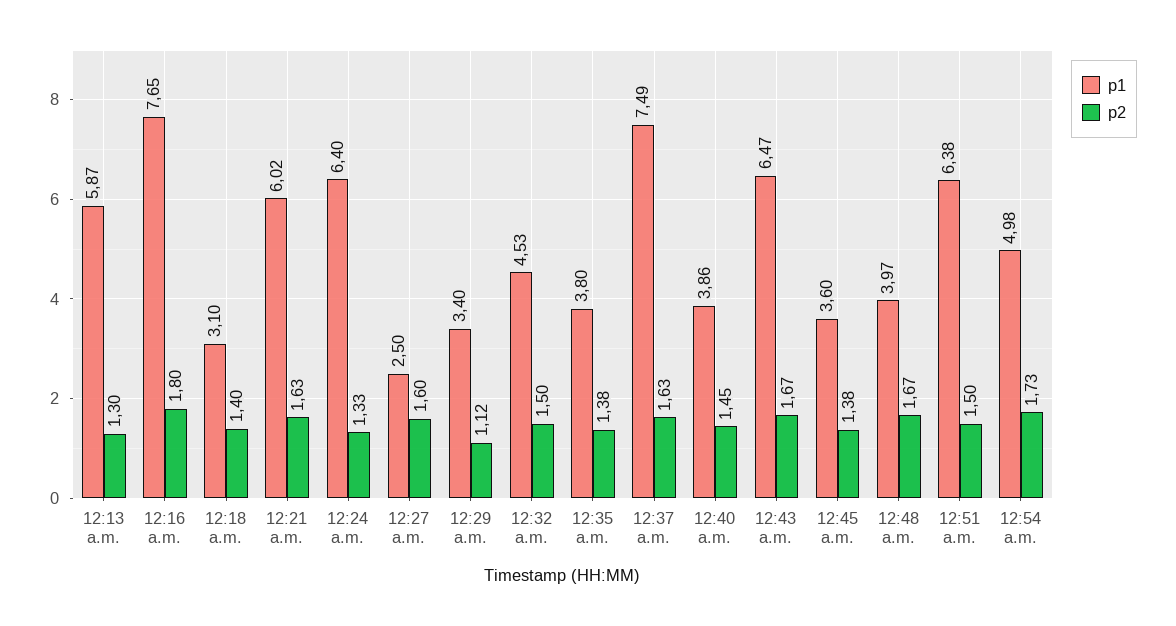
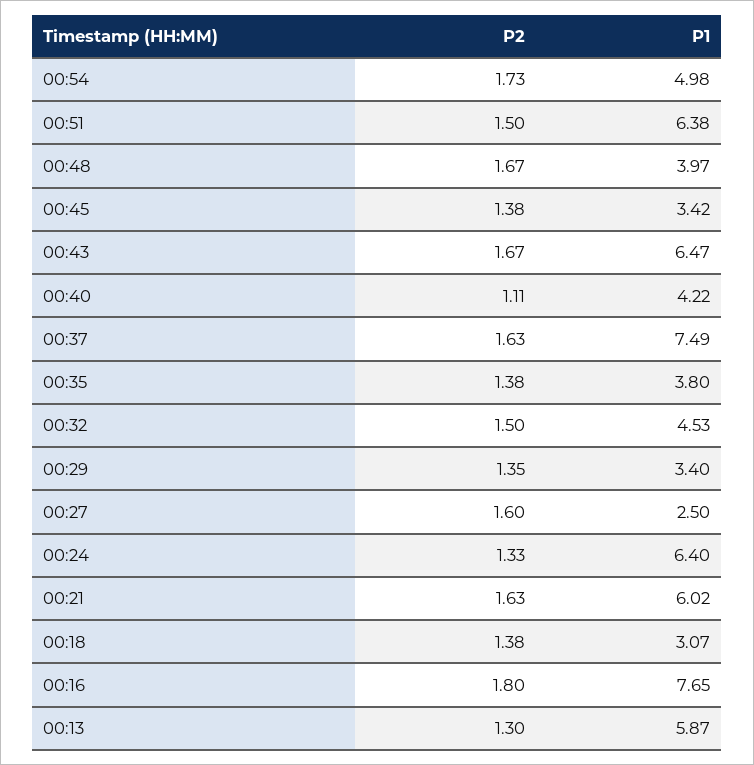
p1, 12:18 a.m.: 3.1 -> 3.07
p2, 12:18 a.m.: 1.4 -> 1.38
p2, 12:29 a.m.: 1.12 -> 1.35
p1, 12:40 a.m.: 3.86 -> 4.22
p2, 12:40 a.m.: 1.45 -> 1.11
p1, 12:45 a.m.: 3.6 -> 3.42

